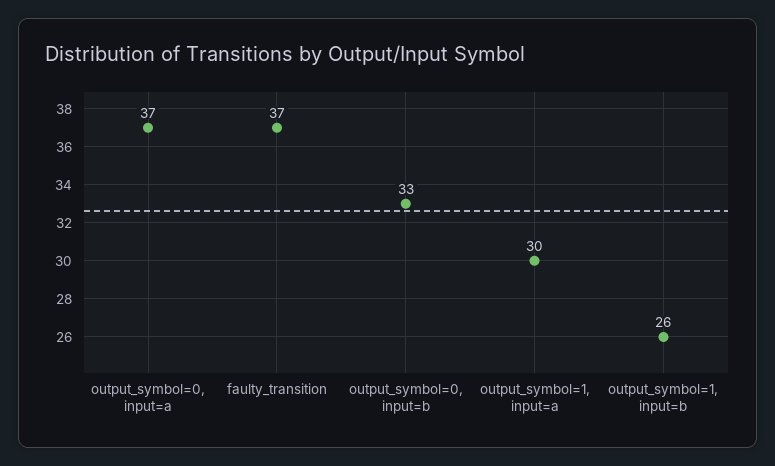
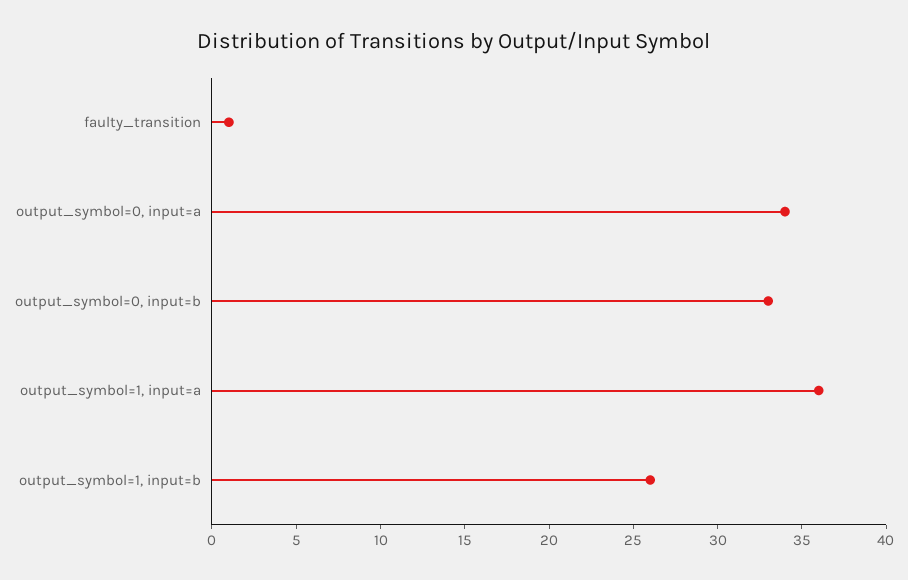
output_symbol=0, input=a: 37 -> 34
faulty_transition: 37 -> 1
output_symbol=1, input=a: 30 -> 36

